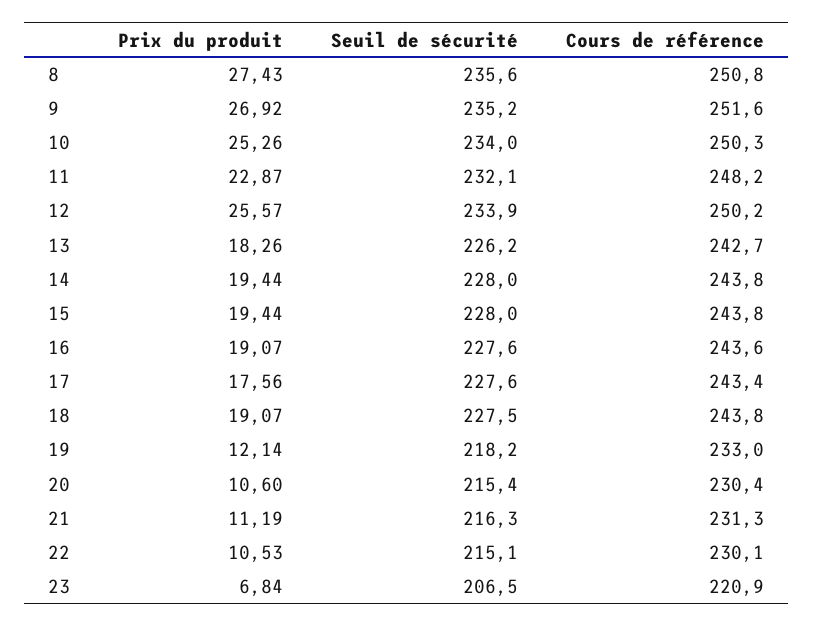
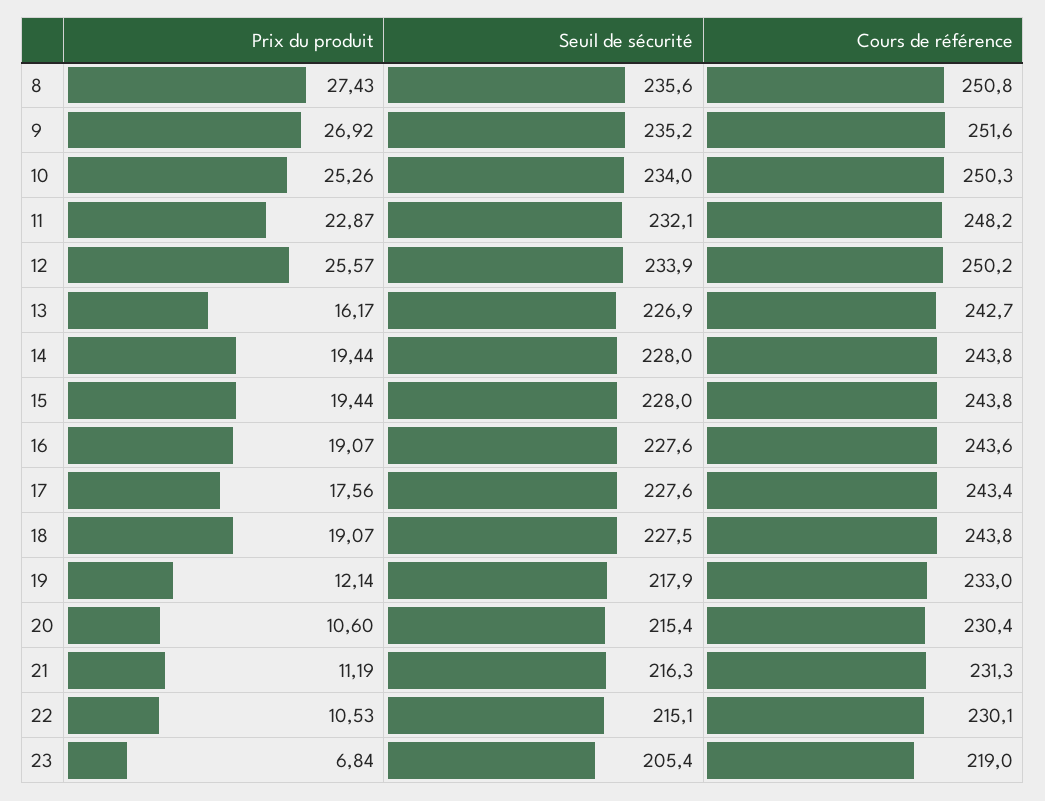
Prix du produit, 13: 18.26 -> 16.17
Seuil de sécurité, 13: 226.2 -> 226.9
Seuil de sécurité, 19: 218.2 -> 217.9
Seuil de sécurité, 23: 206.5 -> 205.4
Cours de référence, 23: 220.9 -> 219

